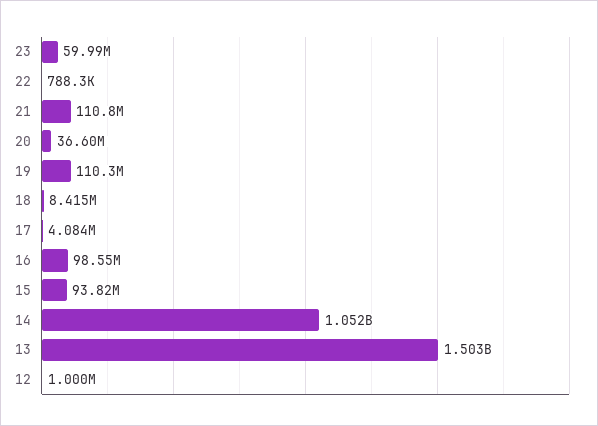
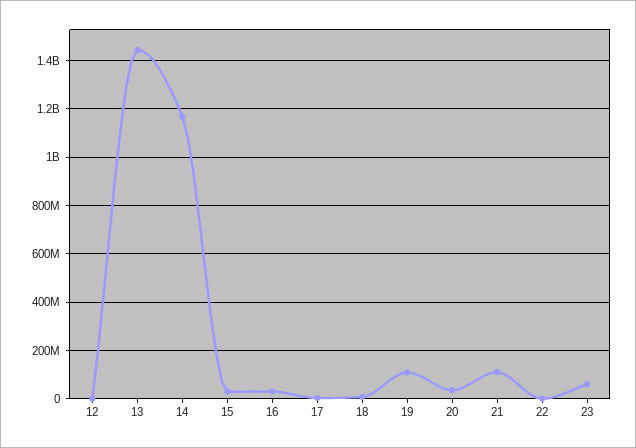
16: 98550000 -> 25000000
15: 93820000 -> 25000000
14: 1052000000 -> 1175000000
13: 1503000000 -> 1450000000

